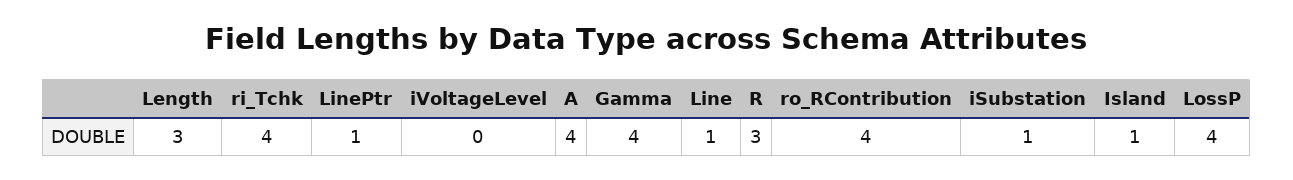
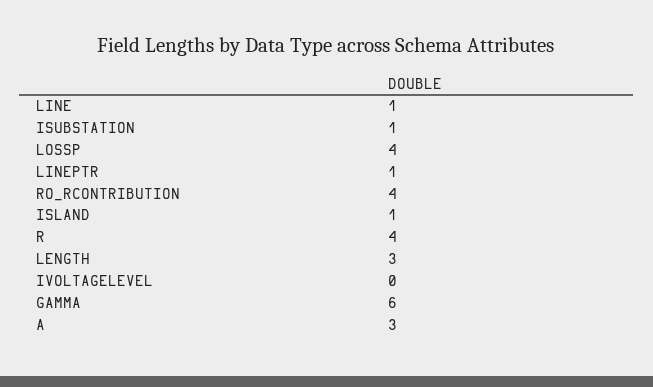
ri_Tchk: 4 -> none
A: 4 -> 3
Gamma: 4 -> 6
R: 3 -> 4

